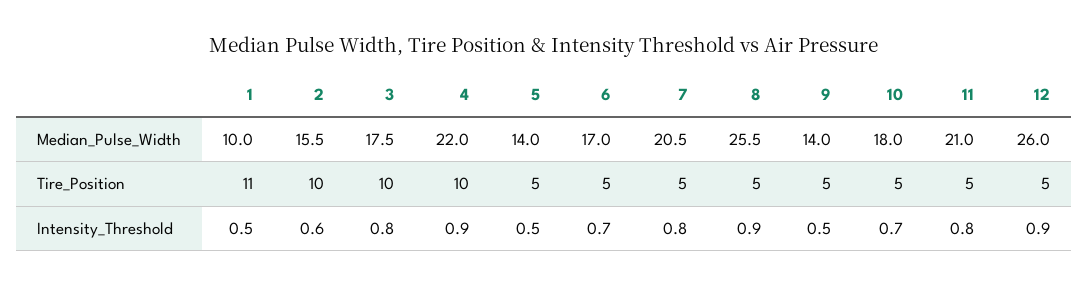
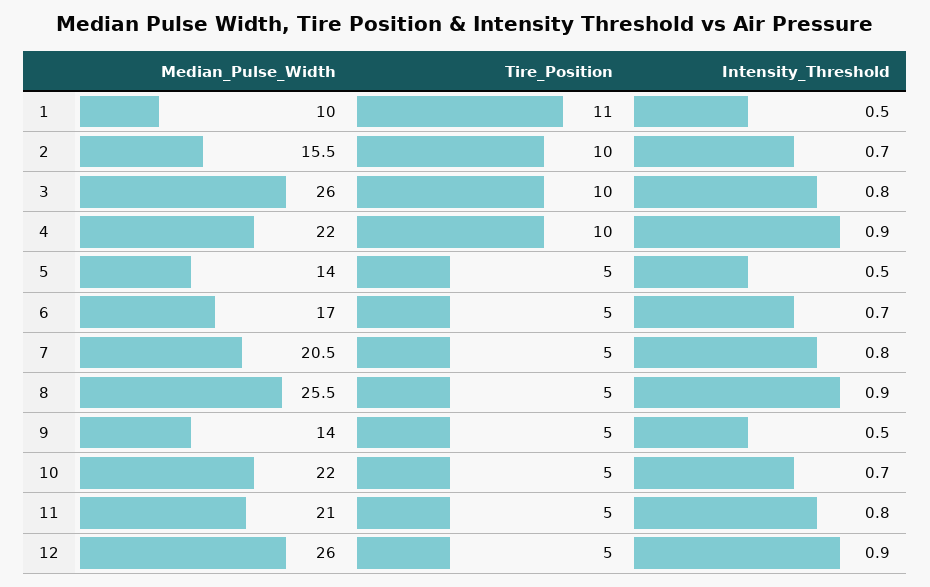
3, Median_Pulse_Width: 17.5 -> 26
10, Median_Pulse_Width: 18 -> 22
2, Intensity_Threshold: 0.6 -> 0.7

